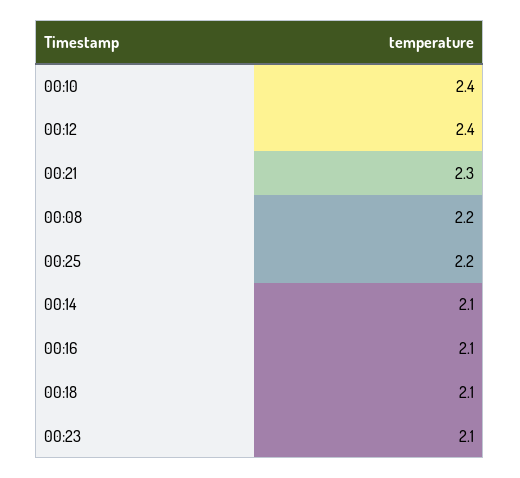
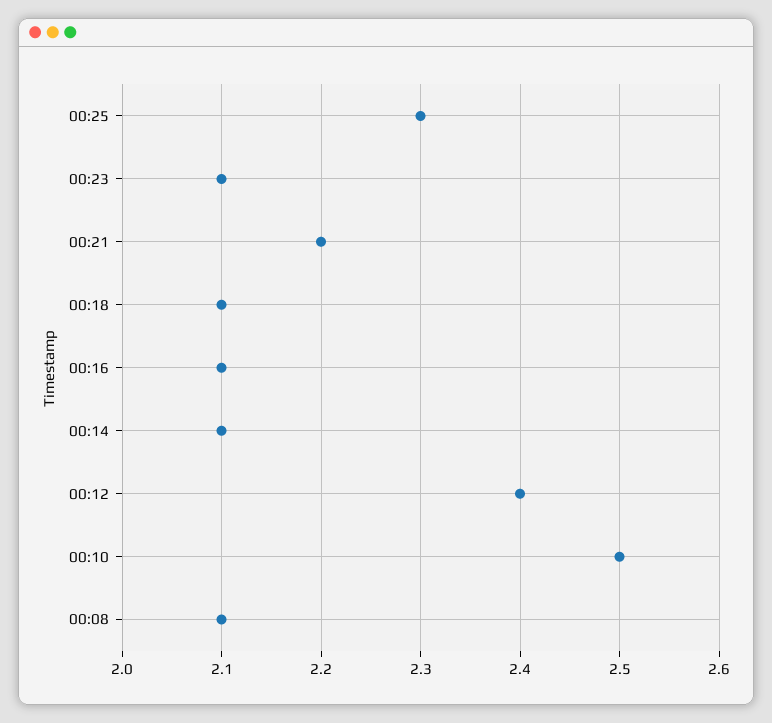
00:10: 2.4 -> 2.5
00:21: 2.3 -> 2.2
00:08: 2.2 -> 2.1
00:25: 2.2 -> 2.3

